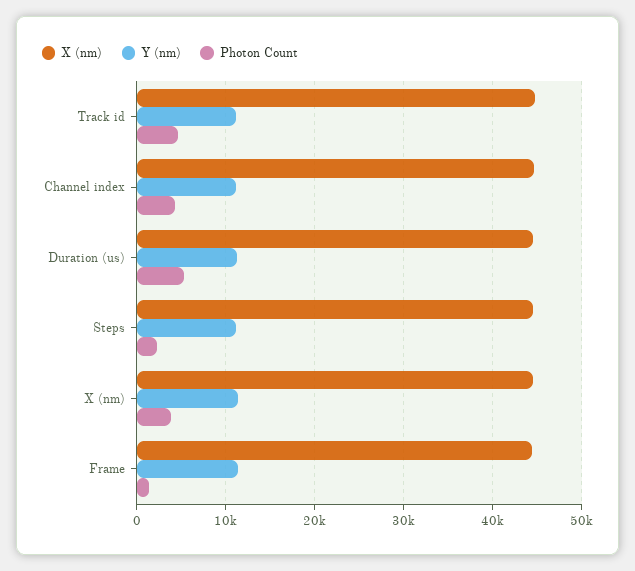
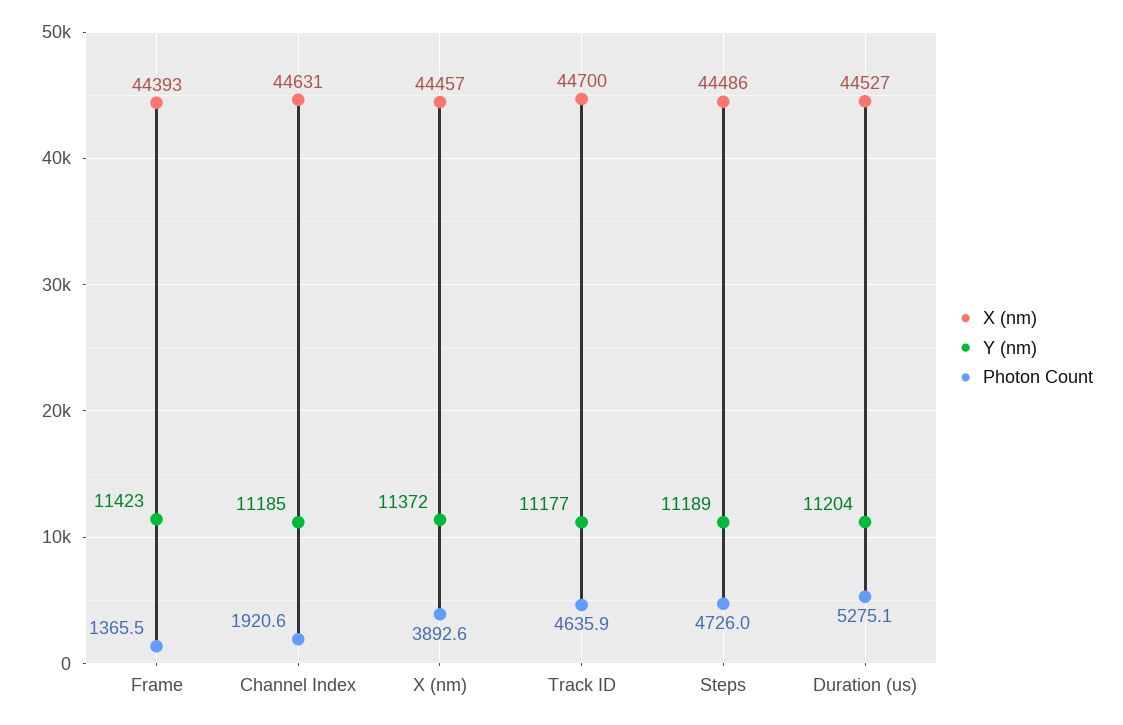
Photon Count, Channel index: 4000 -> 1920.6
Photon Count, Steps: 2000 -> 4726

